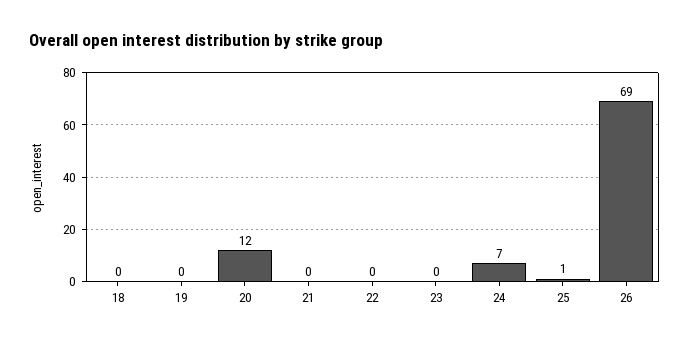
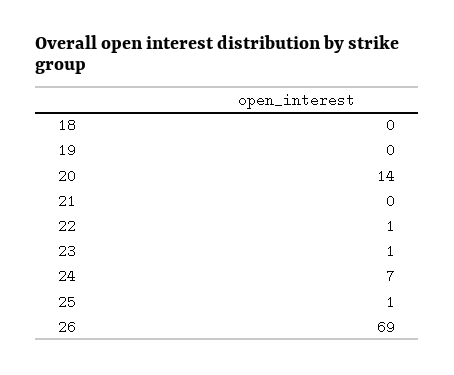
20: 12 -> 14
22: 0 -> 1
23: 0 -> 1

